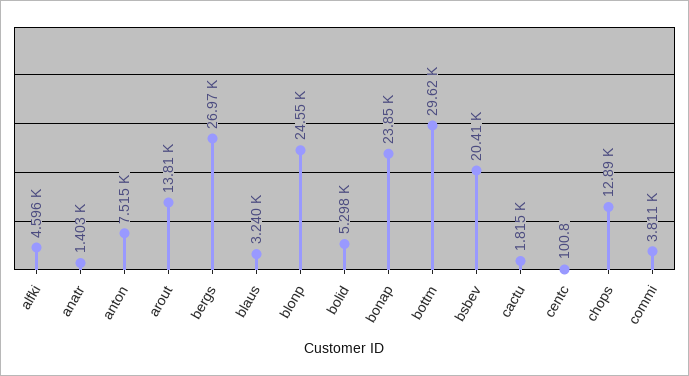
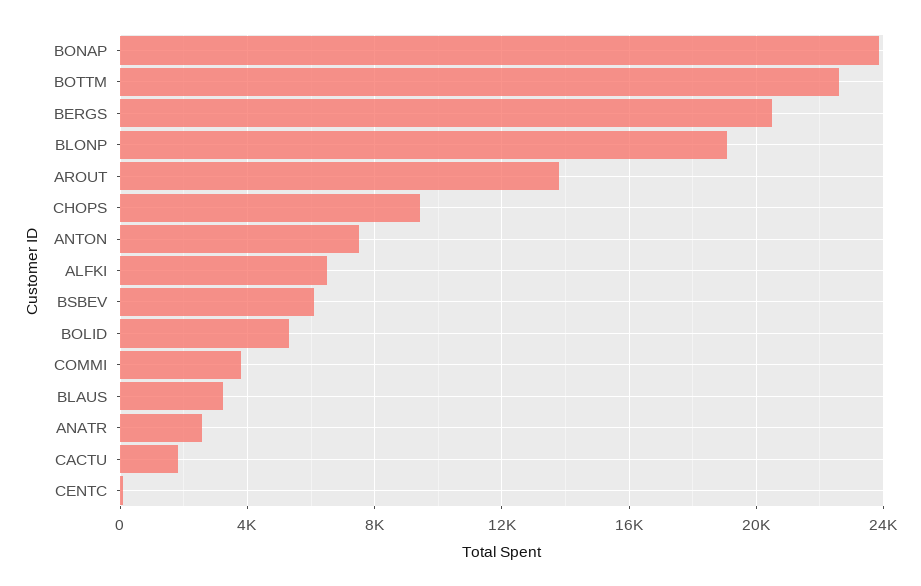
alfki: 4596 -> 6500
anatr: 1403 -> 2500
bergs: 26970 -> 20500
blonp: 24550 -> 19000
bottm: 29620 -> 22500
bsbev: 20410 -> 6000
chops: 12890 -> 9500

